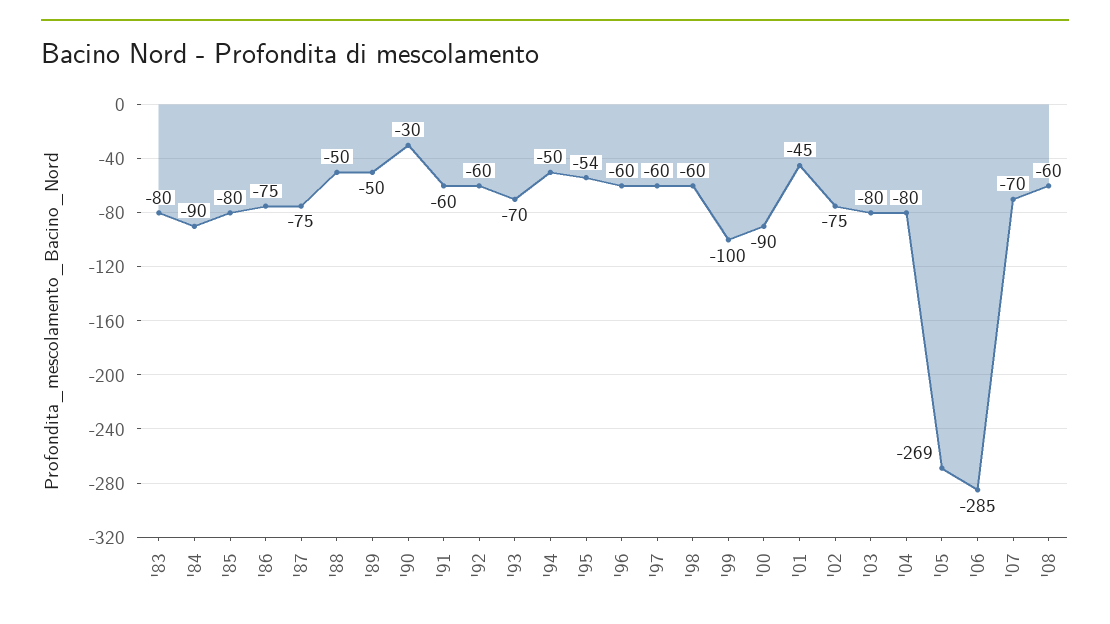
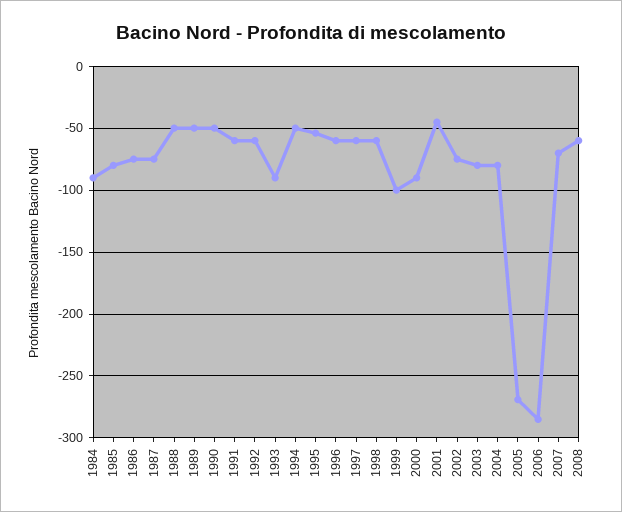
'83: -80 -> none
'90: -30 -> -50
'93: -70 -> -90

